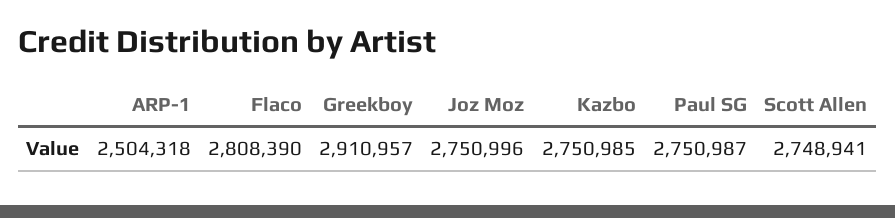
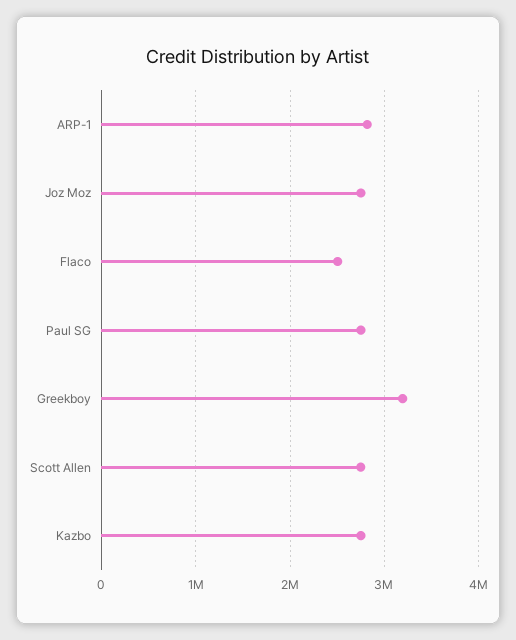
ARP-1: 2504318 -> 2800000
Flaco: 2808390 -> 2500000
Greekboy: 2910957 -> 3200000

